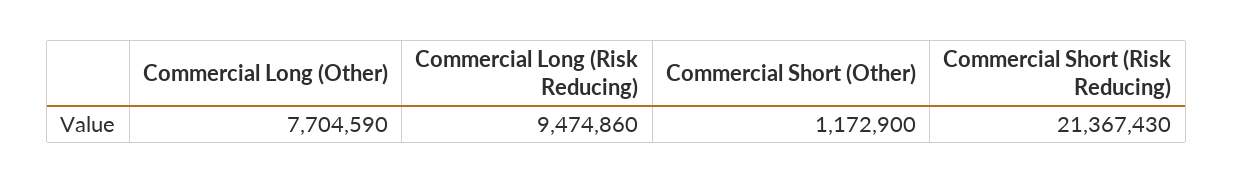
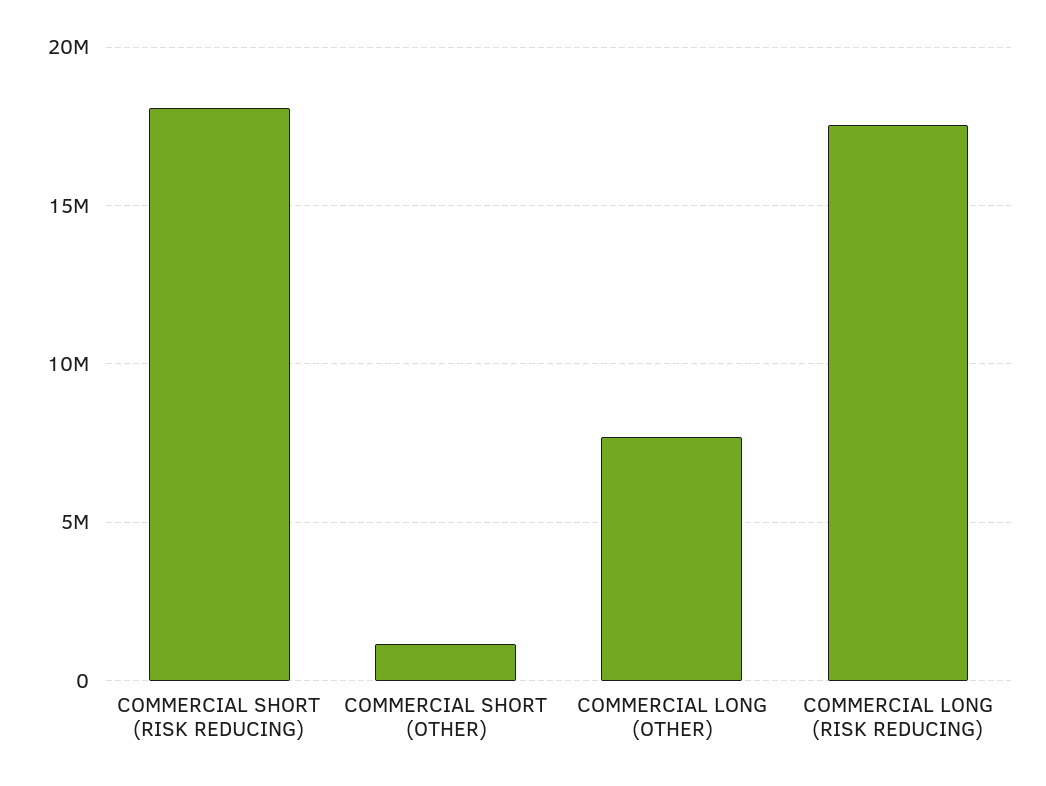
Commercial Long (Risk Reducing): 9474860 -> 17500000
Commercial Short (Risk Reducing): 21367430 -> 18000000

